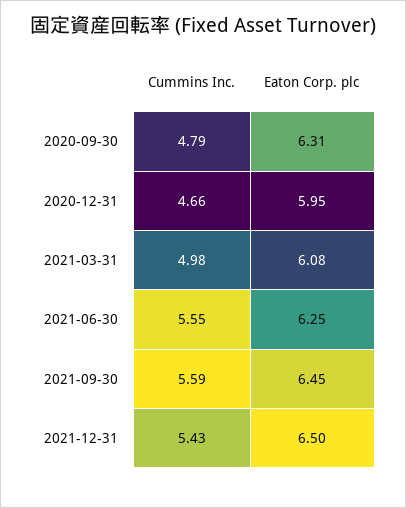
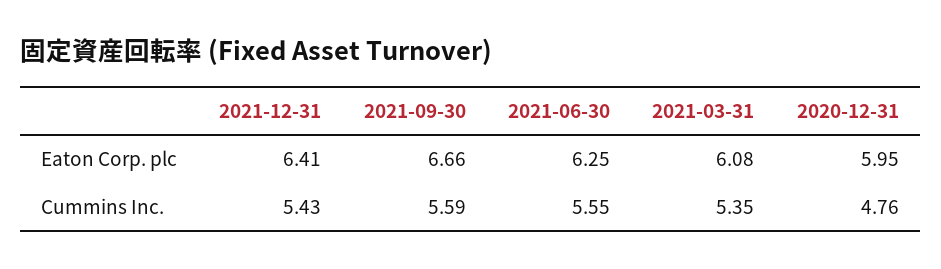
Cummins Inc., 2020-09-30: 4.79 -> none
Eaton Corp. plc, 2020-09-30: 6.31 -> none
Cummins Inc., 2020-12-31: 4.66 -> 4.76
Cummins Inc., 2021-03-31: 4.98 -> 5.35
Eaton Corp. plc, 2021-09-30: 6.45 -> 6.66
Eaton Corp. plc, 2021-12-31: 6.5 -> 6.41

